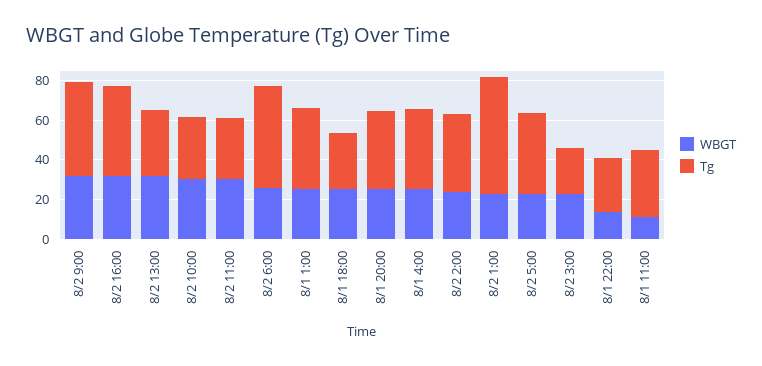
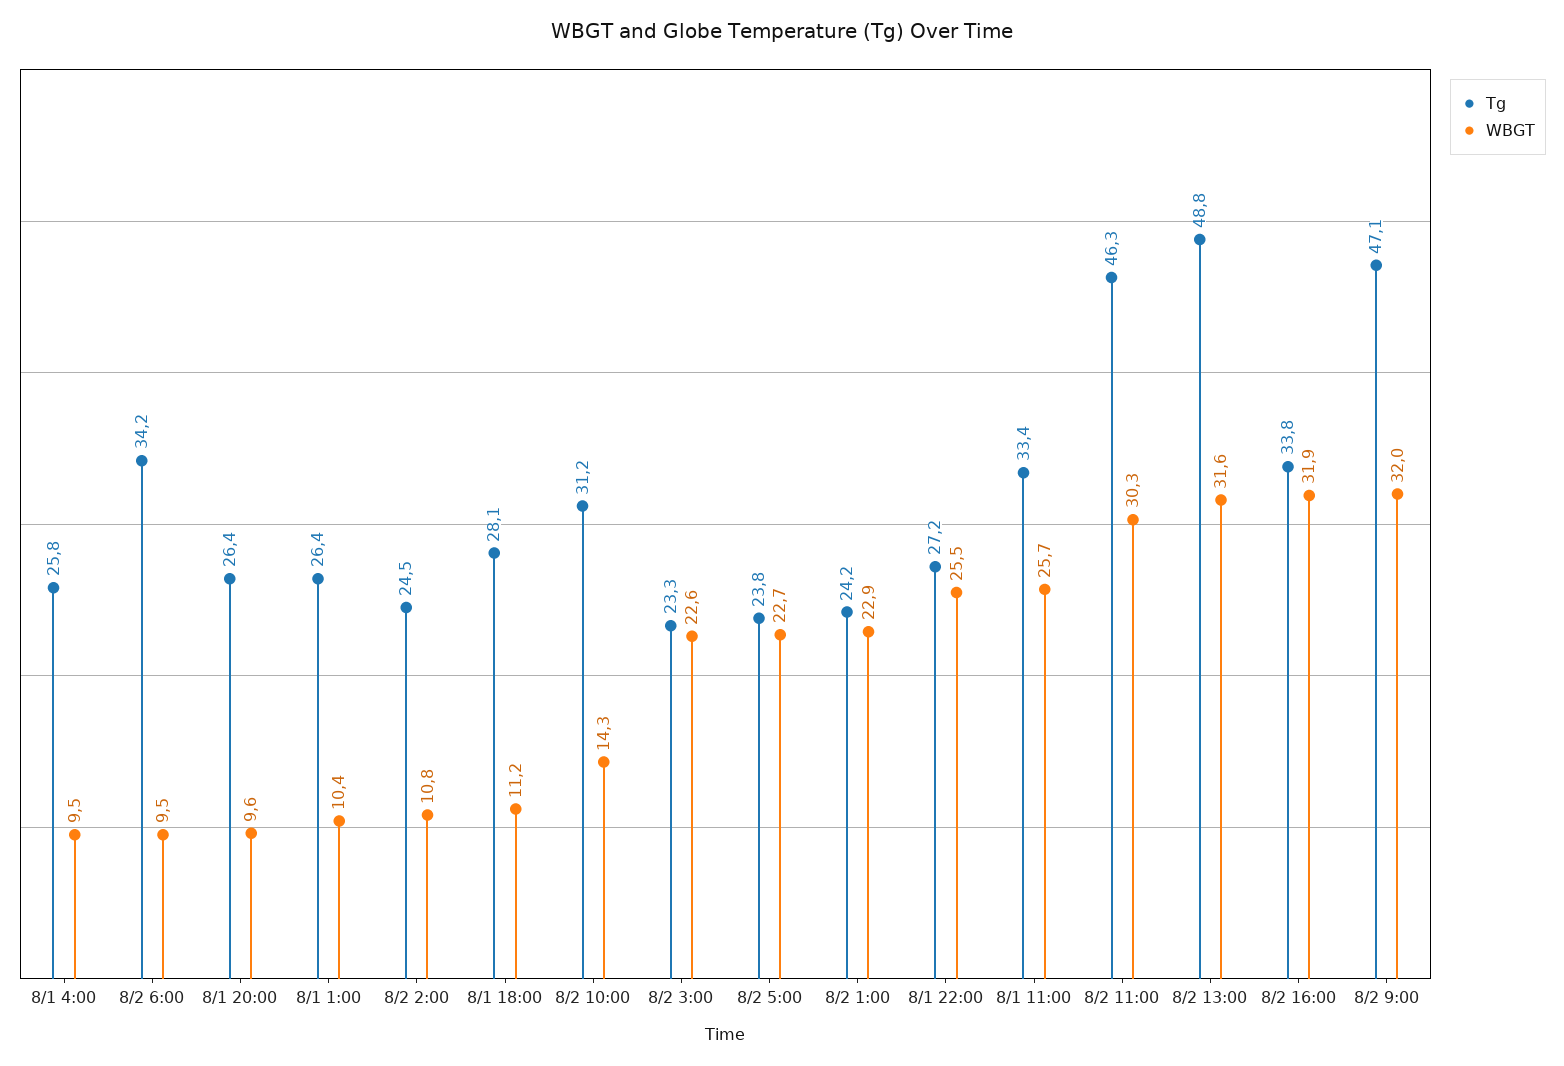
Tg, 8/2 16:00: 45 -> 33.8
Tg, 8/2 13:00: 35 -> 48.8
WBGT, 8/2 10:00: 30 -> 14.3
Tg, 8/2 11:00: 30 -> 46.3
WBGT, 8/2 6:00: 25 -> 9.5
Tg, 8/2 6:00: 50 -> 34.2
WBGT, 8/1 1:00: 25 -> 10.4
Tg, 8/1 1:00: 40 -> 26.4
WBGT, 8/1 18:00: 25 -> 11.2
WBGT, 8/1 20:00: 25 -> 9.6
Tg, 8/1 20:00: 40 -> 26.4
WBGT, 8/1 4:00: 25 -> 9.5
Tg, 8/1 4:00: 40 -> 25.8
WBGT, 8/2 2:00: 25 -> 10.8
Tg, 8/2 2:00: 40 -> 24.5
Tg, 8/2 1:00: 60 -> 24.2
Tg, 8/2 5:00: 40 -> 23.8
WBGT, 8/1 22:00: 15 -> 25.5
WBGT, 8/1 11:00: 10 -> 25.7

